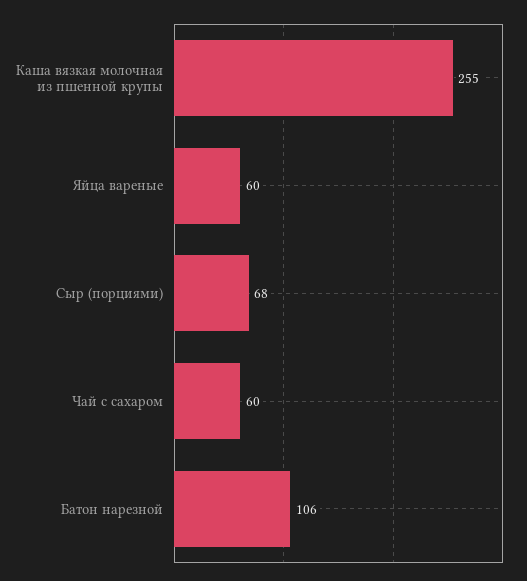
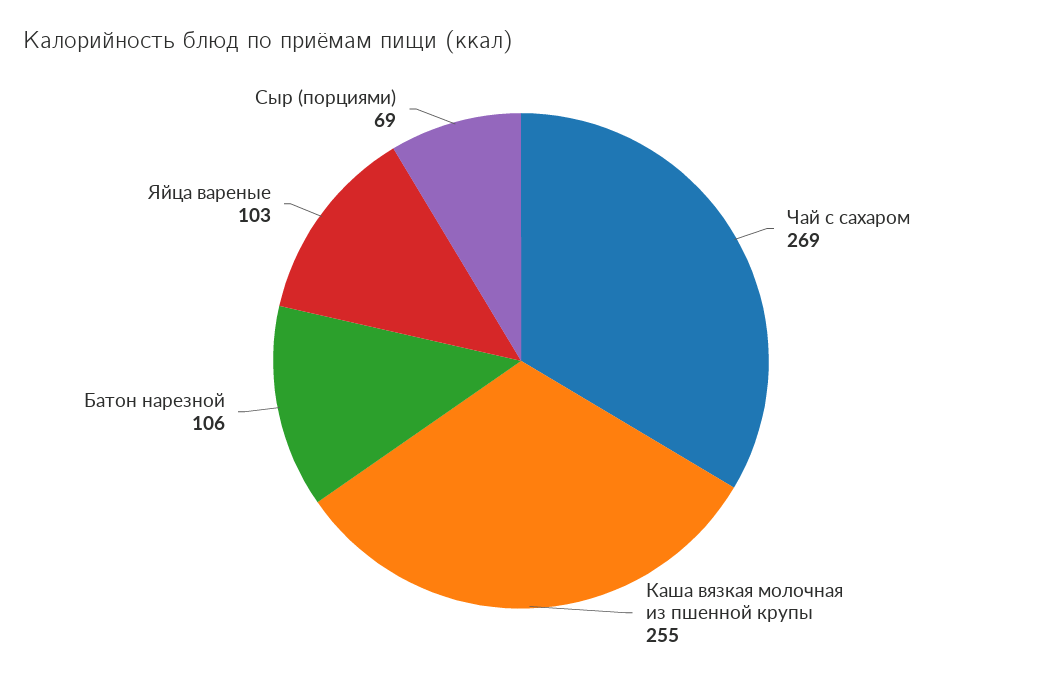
Яйца вареные: 60 -> 103
Сыр (порциями): 68 -> 69
Чай с сахаром: 60 -> 269

